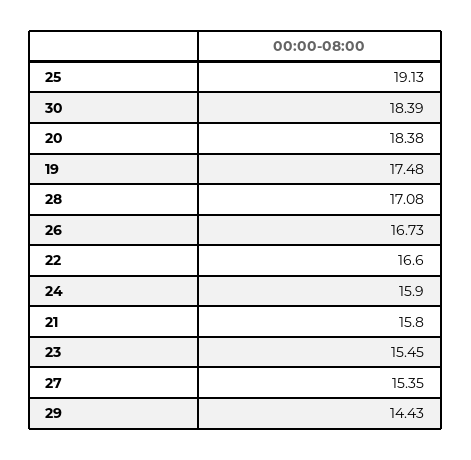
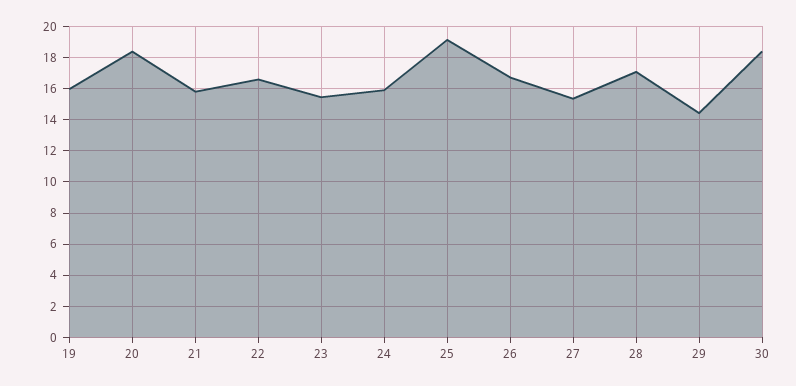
19: 17.48 -> 16

